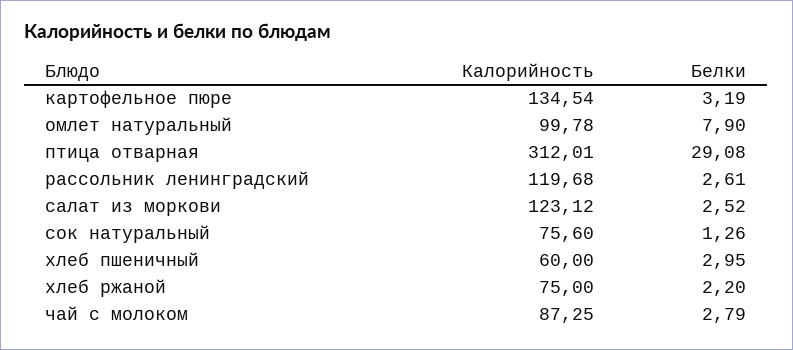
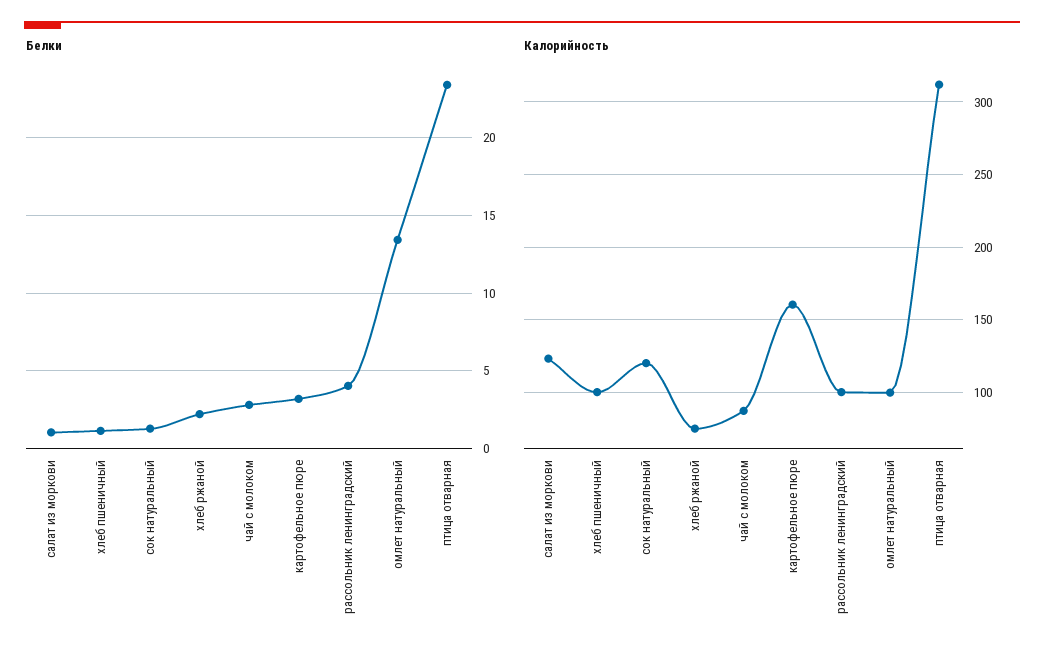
Калорийность, картофельное пюре: 134.54 -> 160
Белки, омлет натуральный: 7.9 -> 13.5
Белки, птица отварная: 29.08 -> 23.5
Калорийность, рассольник ленинградский: 119.68 -> 100
Белки, рассольник ленинградский: 2.61 -> 4
Белки, салат из моркови: 2.52 -> 1
Калорийность, сок натуральный: 75.6 -> 120
Калорийность, хлеб пшеничный: 60 -> 100
Белки, хлеб пшеничный: 2.95 -> 1

